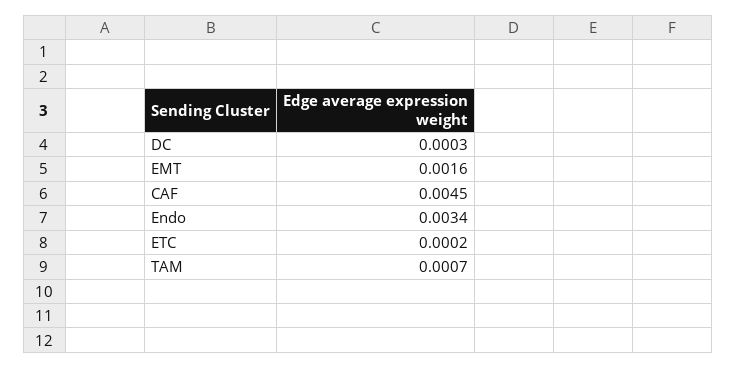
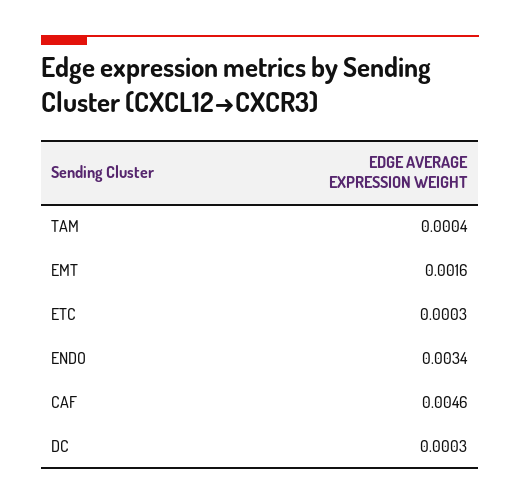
CAF: 0.0045 -> 0.0046
ETC: 0.0002 -> 0.0003
TAM: 0.0007 -> 0.0004

